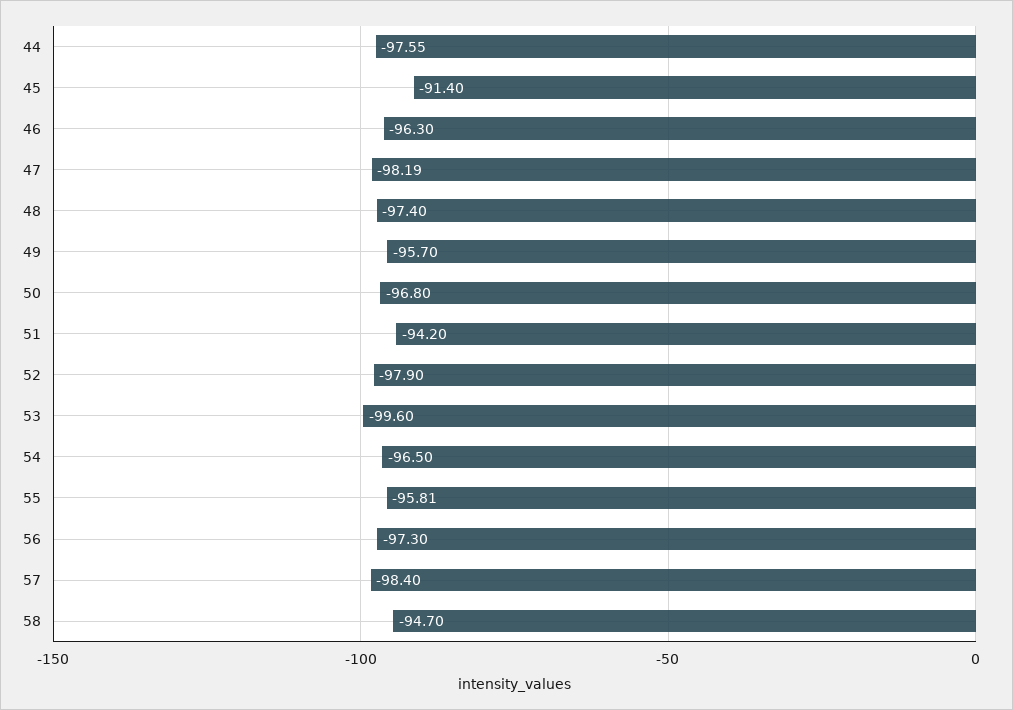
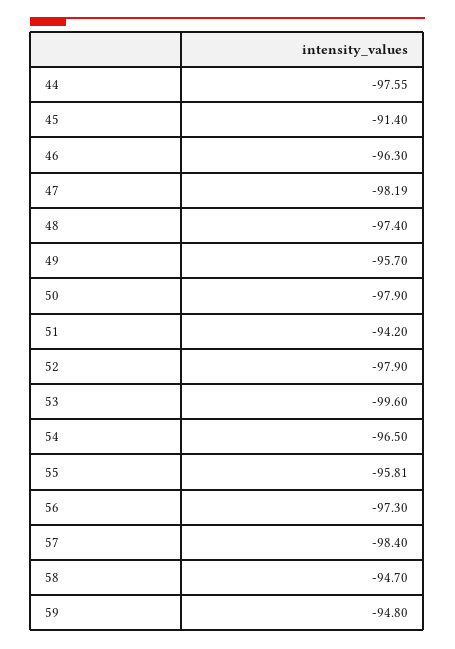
50: -96.8 -> -97.9
59: none -> -94.8

